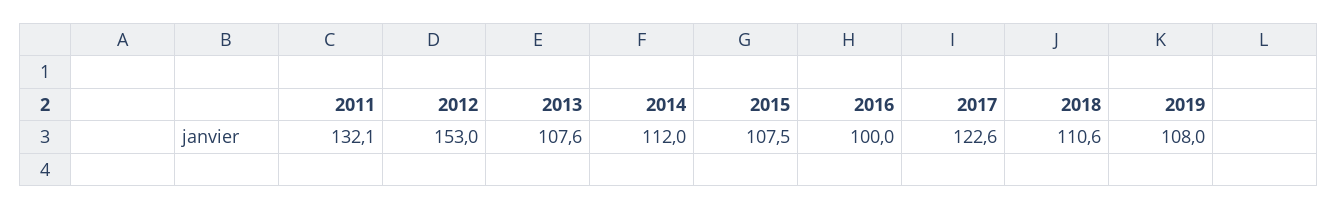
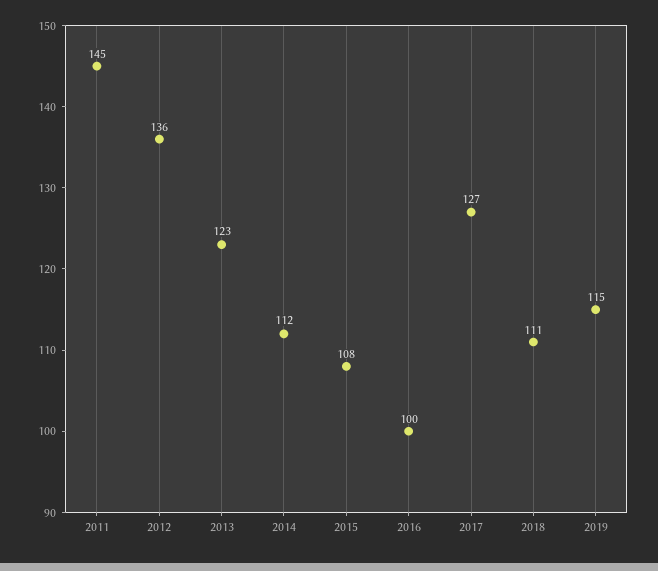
2011: 132.1 -> 145
2012: 153 -> 136
2013: 107.6 -> 123
2017: 122.6 -> 127
2019: 108 -> 115

